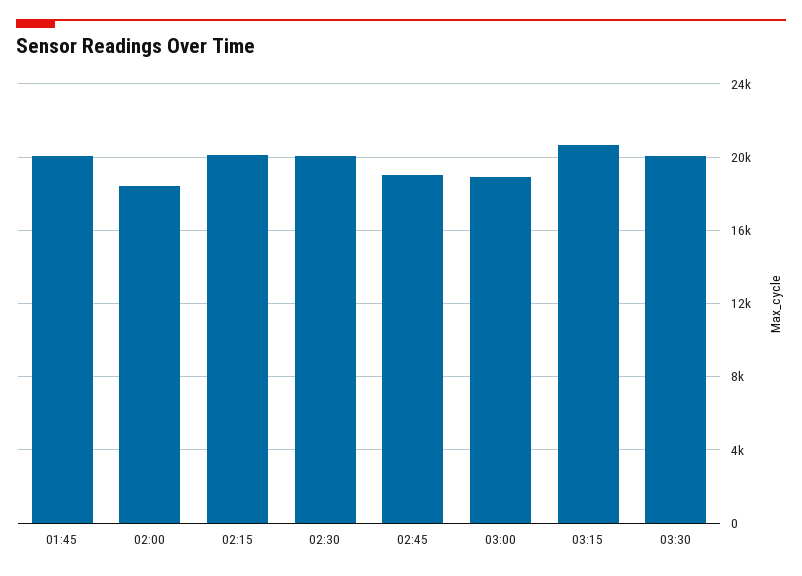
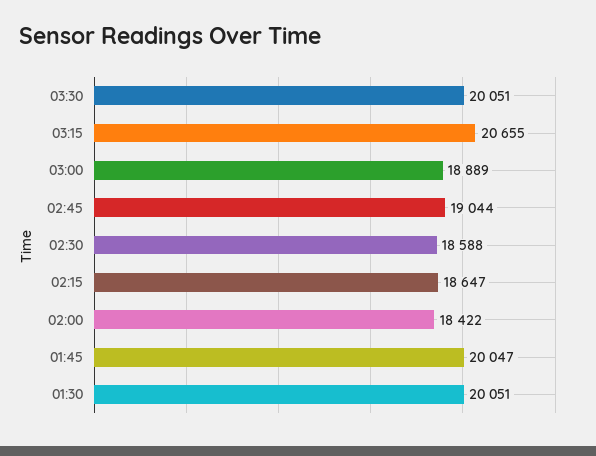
02:15: 20000 -> 18647
02:30: 20000 -> 18588
01:30: none -> 20051

